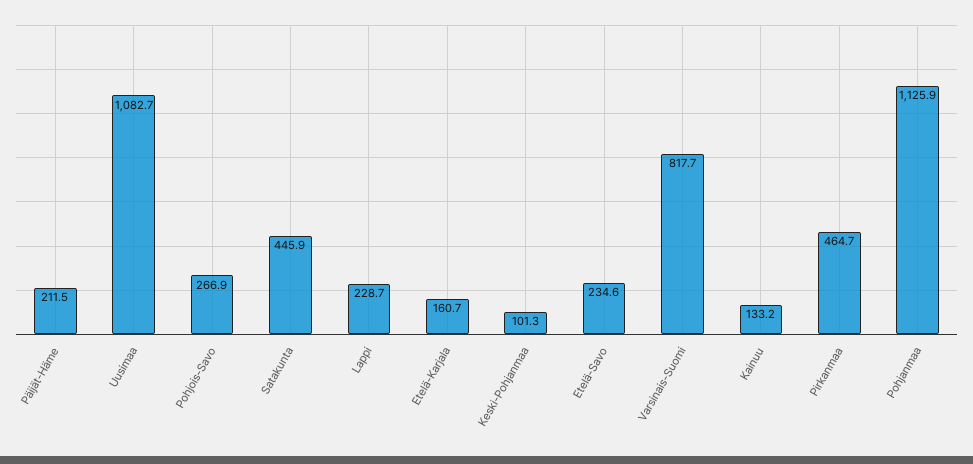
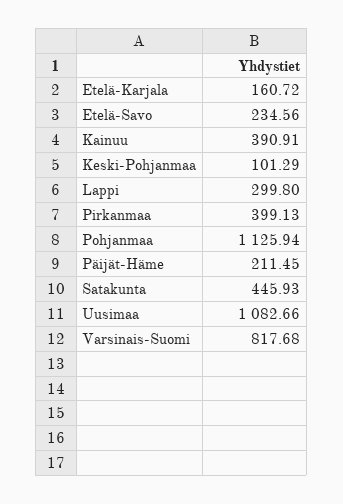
Pohjois-Savo: 266.9 -> none
Lappi: 228.7 -> 299.8
Kainuu: 133.2 -> 390.91
Pirkanmaa: 464.7 -> 399.13

